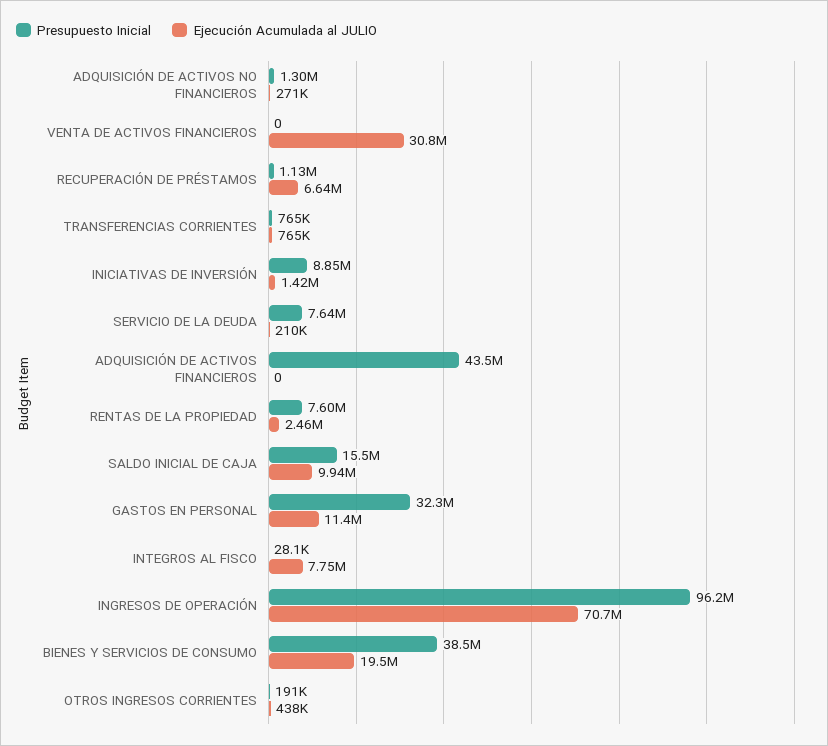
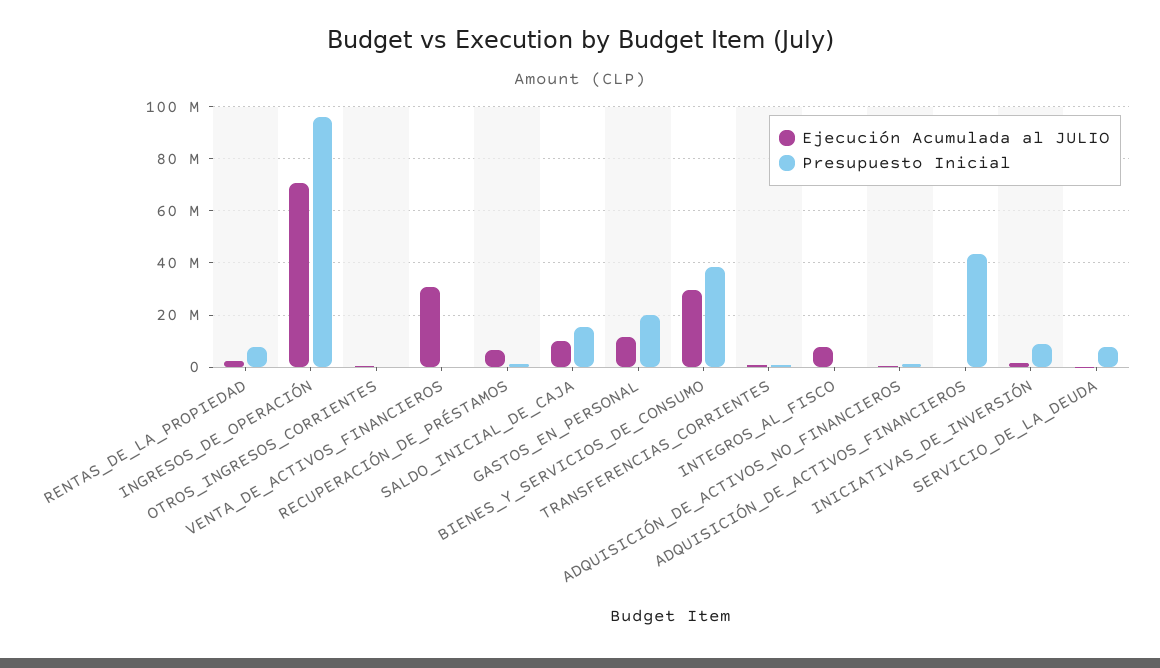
Presupuesto Inicial, GASTOS EN PERSONAL: 32300000 -> 20000000
Ejecución Acumulada al JULIO, BIENES Y SERVICIOS DE CONSUMO: 19500000 -> 30000000

